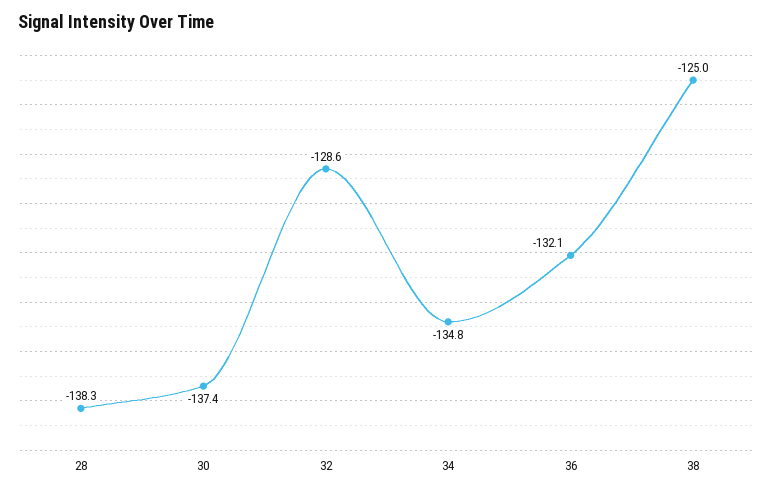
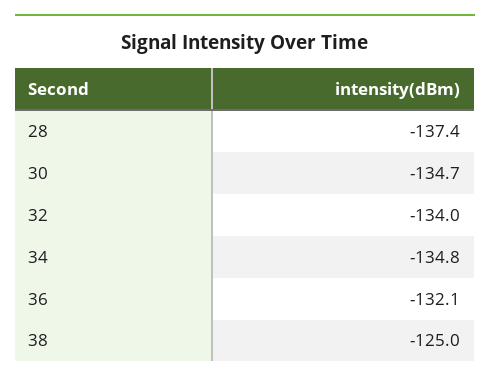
28: -138.3 -> -137.4
30: -137.4 -> -134.7
32: -128.6 -> -134

